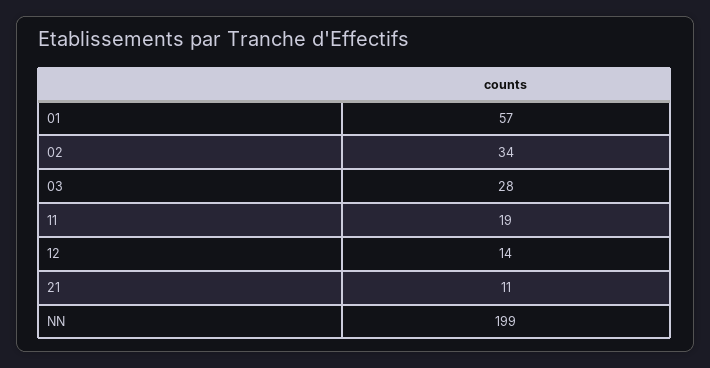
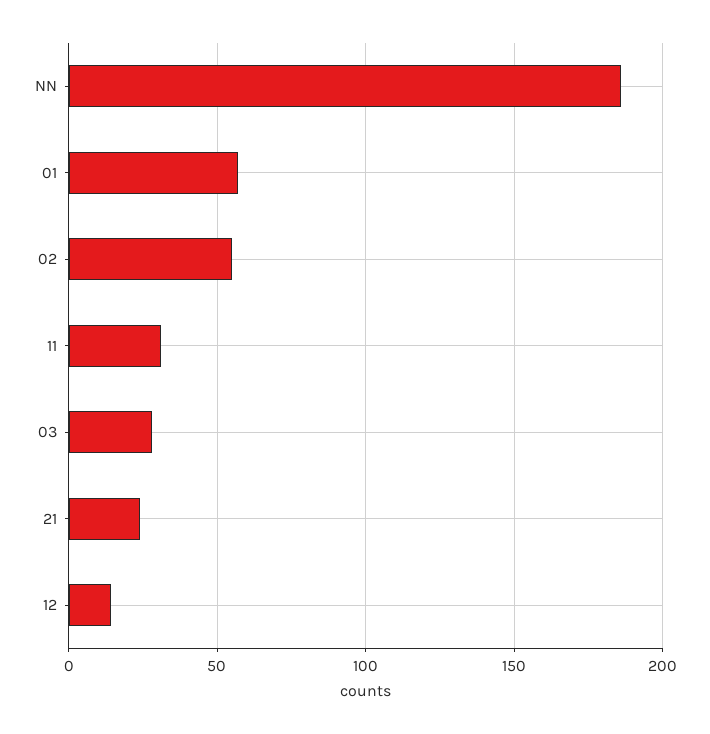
02: 34 -> 55
11: 19 -> 30
21: 11 -> 25
NN: 199 -> 185

